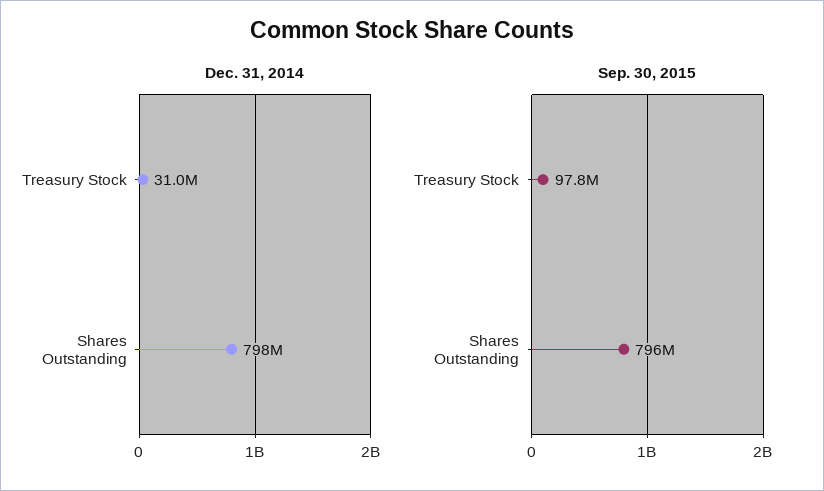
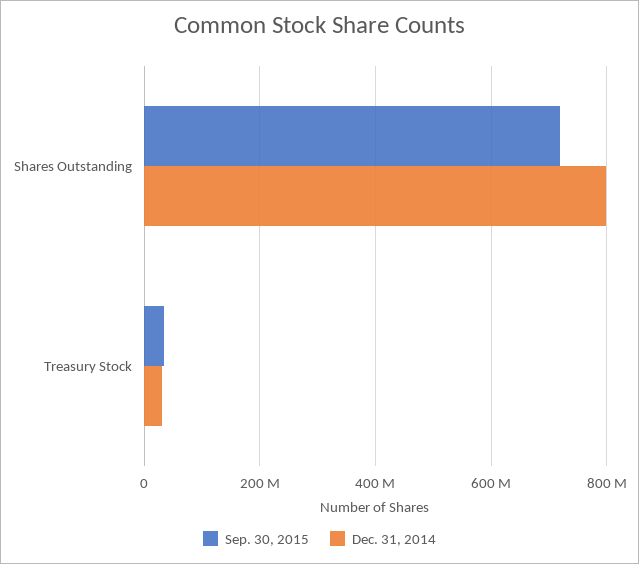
Sep. 30, 2015, Treasury Stock: 97800000 -> 40000000
Sep. 30, 2015, Shares Outstanding: 796000000 -> 720000000

